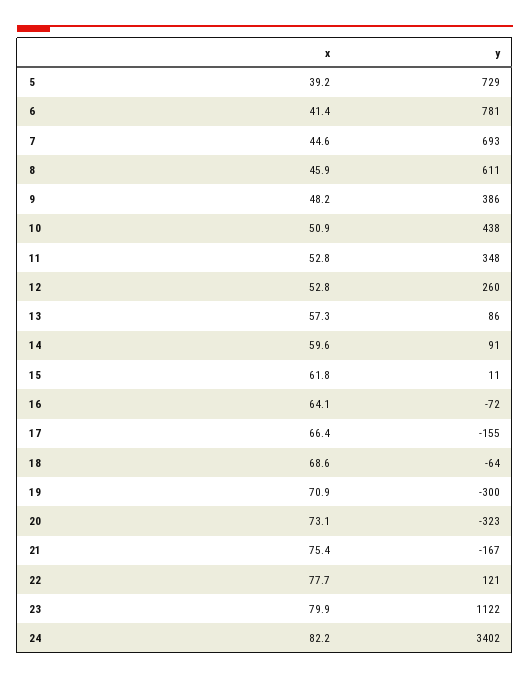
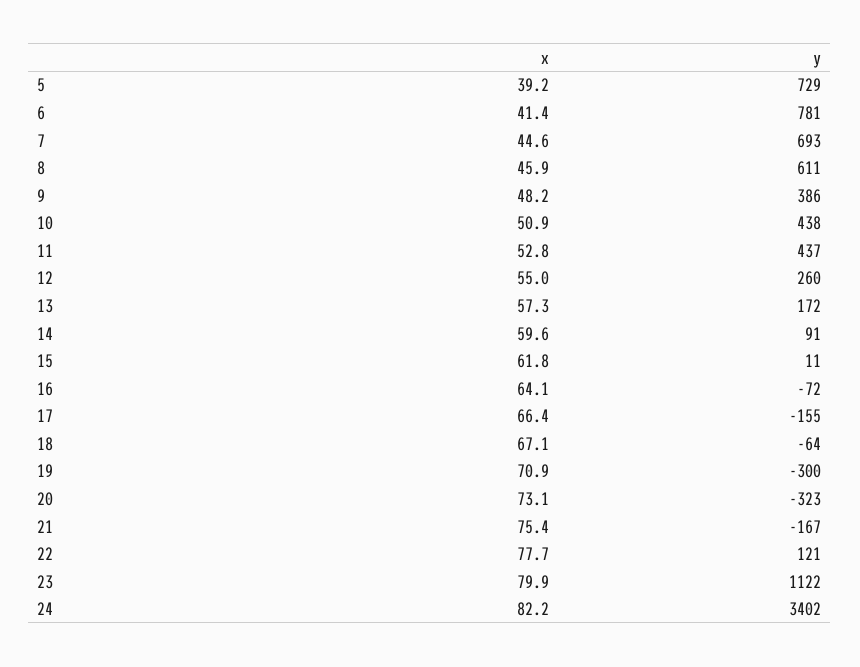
y, 11: 348 -> 437
x, 12: 52.8 -> 55
y, 13: 86 -> 172
x, 18: 68.6 -> 67.1

